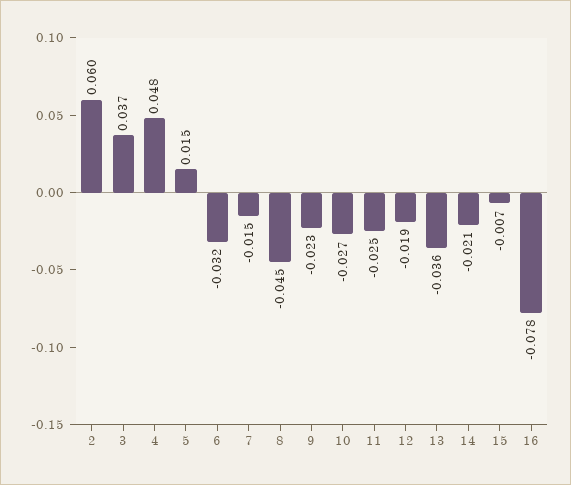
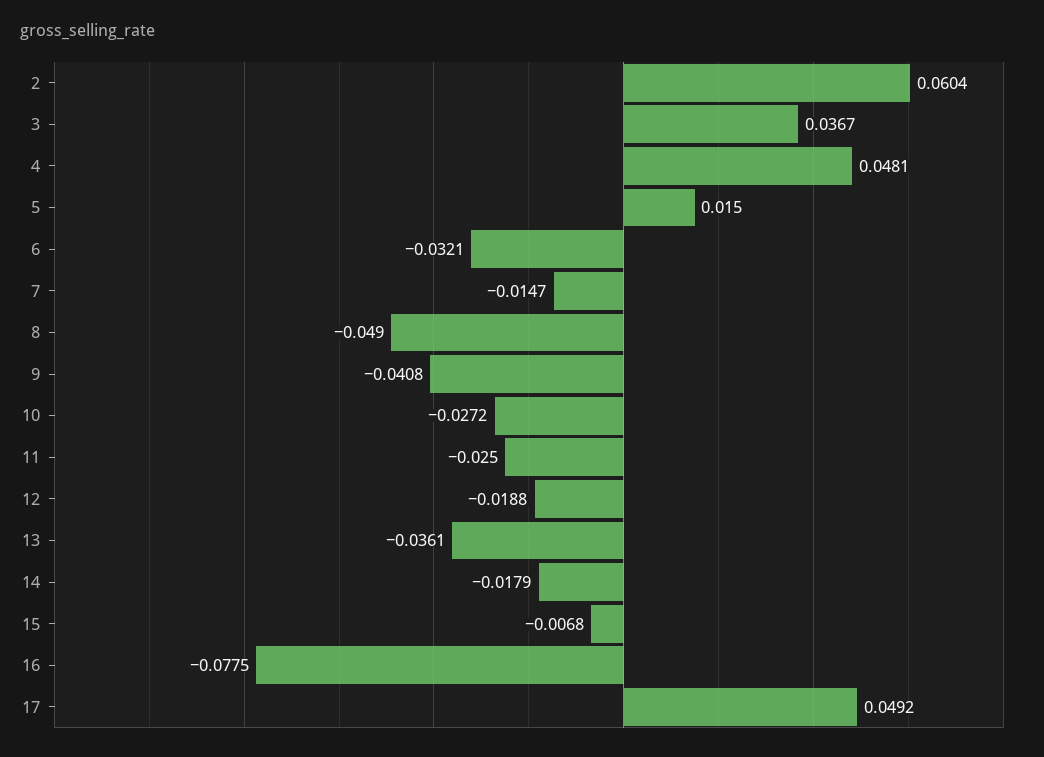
8: -0.045 -> -0.049
9: -0.023 -> -0.0408
14: -0.021 -> -0.0179
17: none -> 0.0492

